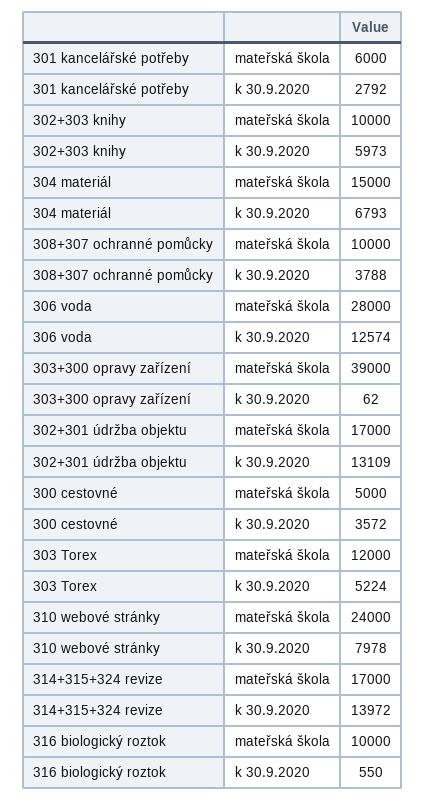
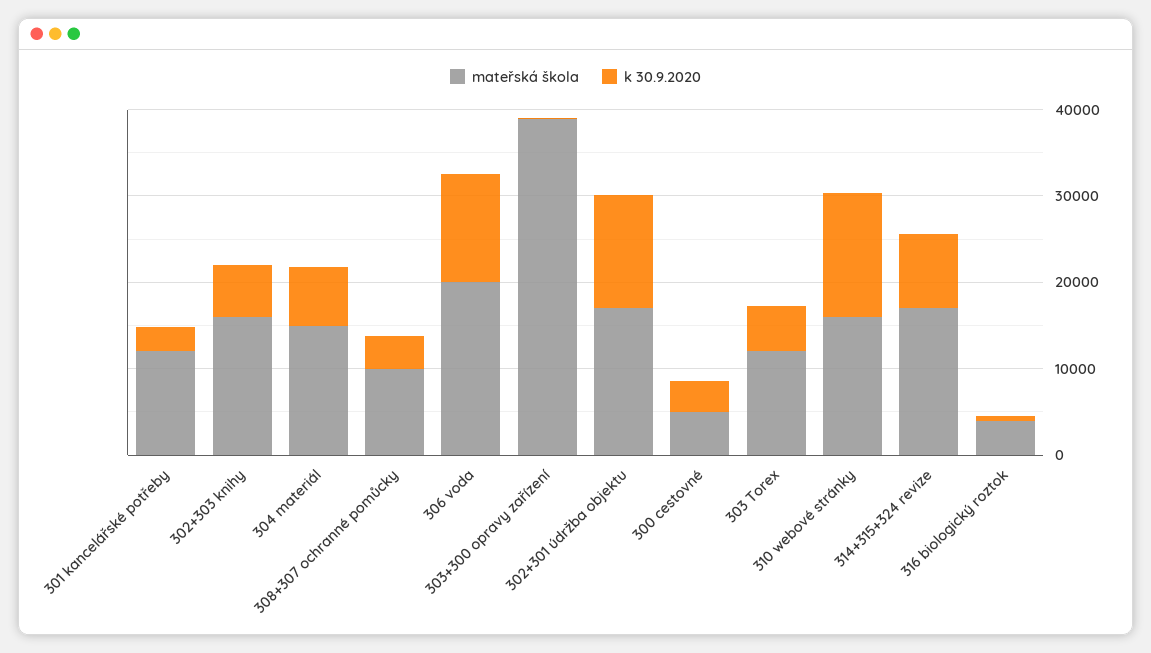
mateřská škola, 301 kancelářské potřeby: 6000 -> 12000
mateřská škola, 302+303 knihy: 10000 -> 16000
mateřská škola, 306 voda: 28000 -> 20000
mateřská škola, 310 webové stránky: 24000 -> 16000
k 30.9.2020, 310 webové stránky: 7978 -> 14000
k 30.9.2020, 314+315+324 revize: 13972 -> 8000
mateřská škola, 316 biologický roztok: 10000 -> 4000

